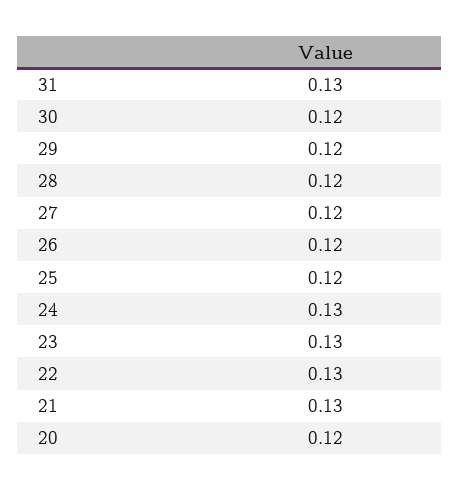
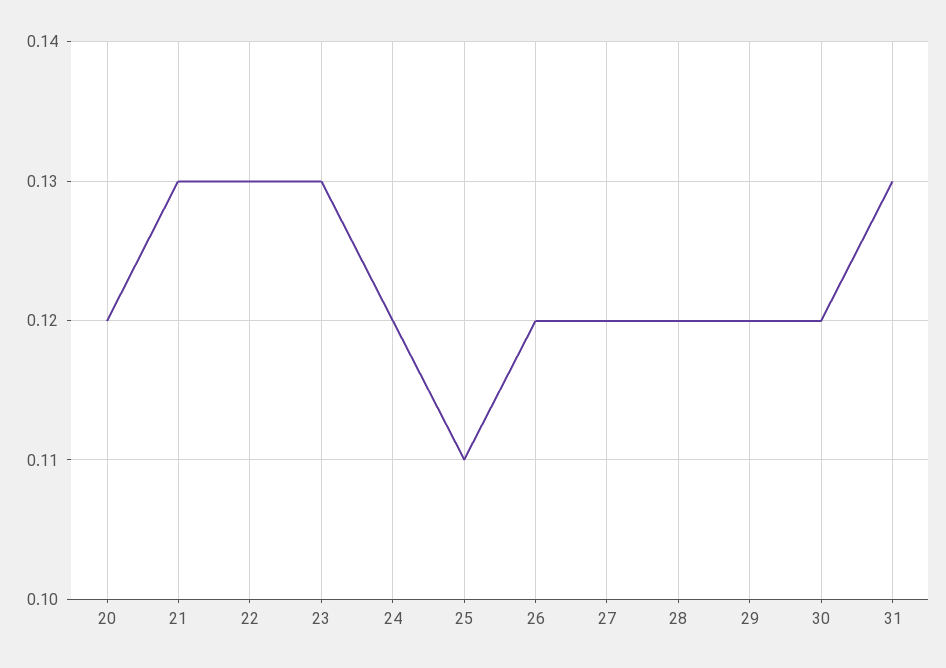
25: 0.12 -> 0.11
24: 0.13 -> 0.12

